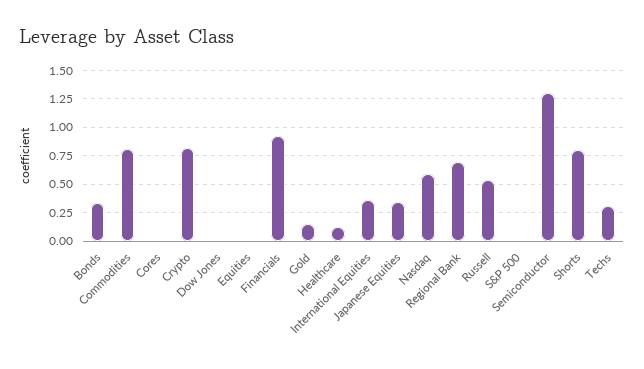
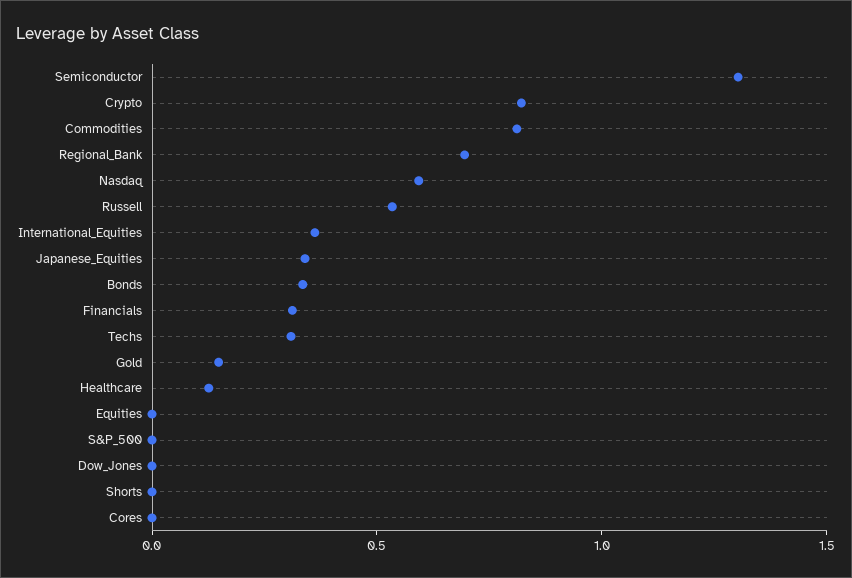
Financials: 1 -> 0.3
Shorts: 0.75 -> 0

